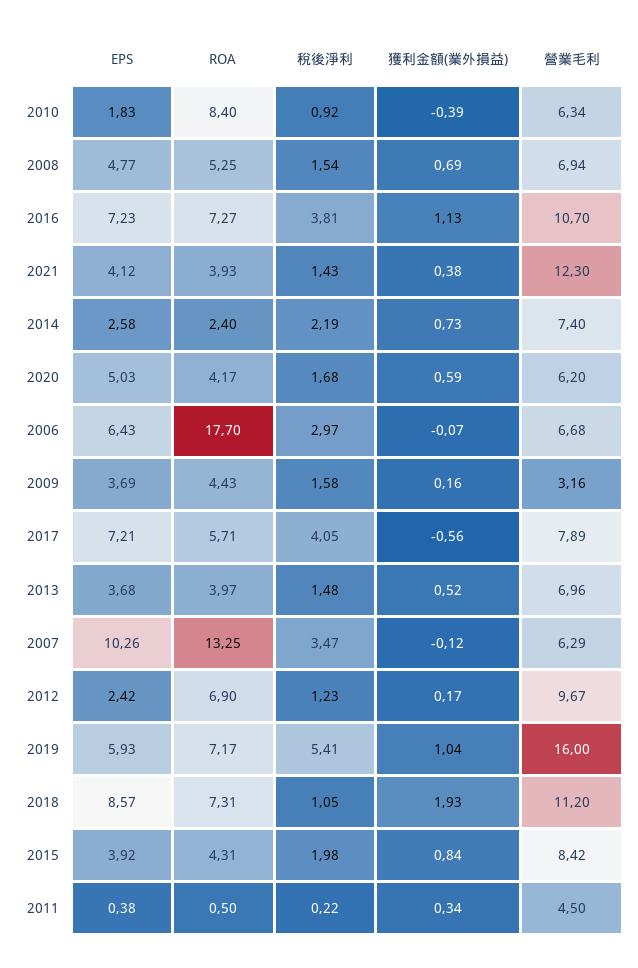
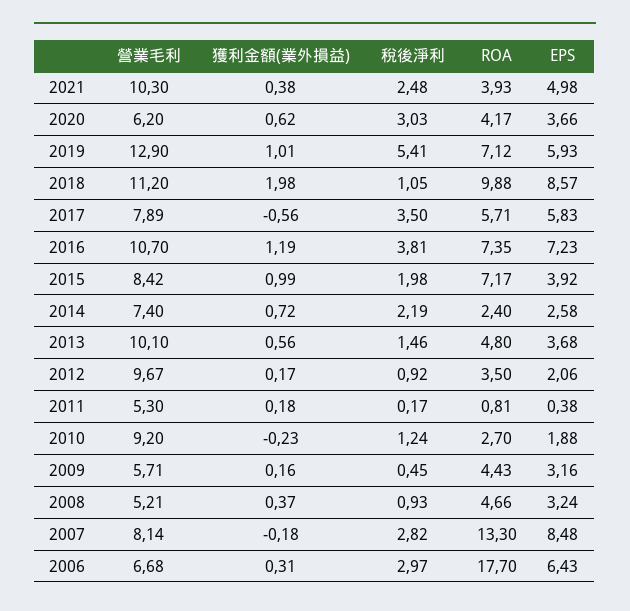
EPS, 2010: 1.83 -> 1.88
ROA, 2010: 8.4 -> 2.7
稅後淨利, 2010: 0.92 -> 1.24
獲利金額(業外損益), 2010: -0.39 -> -0.23
營業毛利, 2010: 6.34 -> 9.2
EPS, 2008: 4.77 -> 3.24
ROA, 2008: 5.25 -> 4.66
稅後淨利, 2008: 1.54 -> 0.93
獲利金額(業外損益), 2008: 0.69 -> 0.37
營業毛利, 2008: 6.94 -> 5.21
ROA, 2016: 7.27 -> 7.35
獲利金額(業外損益), 2016: 1.13 -> 1.19
EPS, 2021: 4.12 -> 4.98
稅後淨利, 2021: 1.43 -> 2.48
營業毛利, 2021: 12.3 -> 10.3
獲利金額(業外損益), 2014: 0.73 -> 0.72
EPS, 2020: 5.03 -> 3.66
稅後淨利, 2020: 1.68 -> 3.03
獲利金額(業外損益), 2020: 0.59 -> 0.62
獲利金額(業外損益), 2006: -0.07 -> 0.31
EPS, 2009: 3.69 -> 3.16
稅後淨利, 2009: 1.58 -> 0.45
營業毛利, 2009: 3.16 -> 5.71
EPS, 2017: 7.21 -> 5.83
稅後淨利, 2017: 4.05 -> 3.5
ROA, 2013: 3.97 -> 4.8
稅後淨利, 2013: 1.48 -> 1.46
獲利金額(業外損益), 2013: 0.52 -> 0.56
營業毛利, 2013: 6.96 -> 10.1
EPS, 2007: 10.26 -> 8.48
ROA, 2007: 13.25 -> 13.3
稅後淨利, 2007: 3.47 -> 2.82
獲利金額(業外損益), 2007: -0.12 -> -0.18
營業毛利, 2007: 6.29 -> 8.14
EPS, 2012: 2.42 -> 2.06
ROA, 2012: 6.9 -> 3.5
稅後淨利, 2012: 1.23 -> 0.92
ROA, 2019: 7.17 -> 7.12
獲利金額(業外損益), 2019: 1.04 -> 1.01
營業毛利, 2019: 16 -> 12.9
ROA, 2018: 7.31 -> 9.88
獲利金額(業外損益), 2018: 1.93 -> 1.98
ROA, 2015: 4.31 -> 7.17
獲利金額(業外損益), 2015: 0.84 -> 0.99
ROA, 2011: 0.5 -> 0.81
稅後淨利, 2011: 0.22 -> 0.17
獲利金額(業外損益), 2011: 0.34 -> 0.18
營業毛利, 2011: 4.5 -> 5.3

